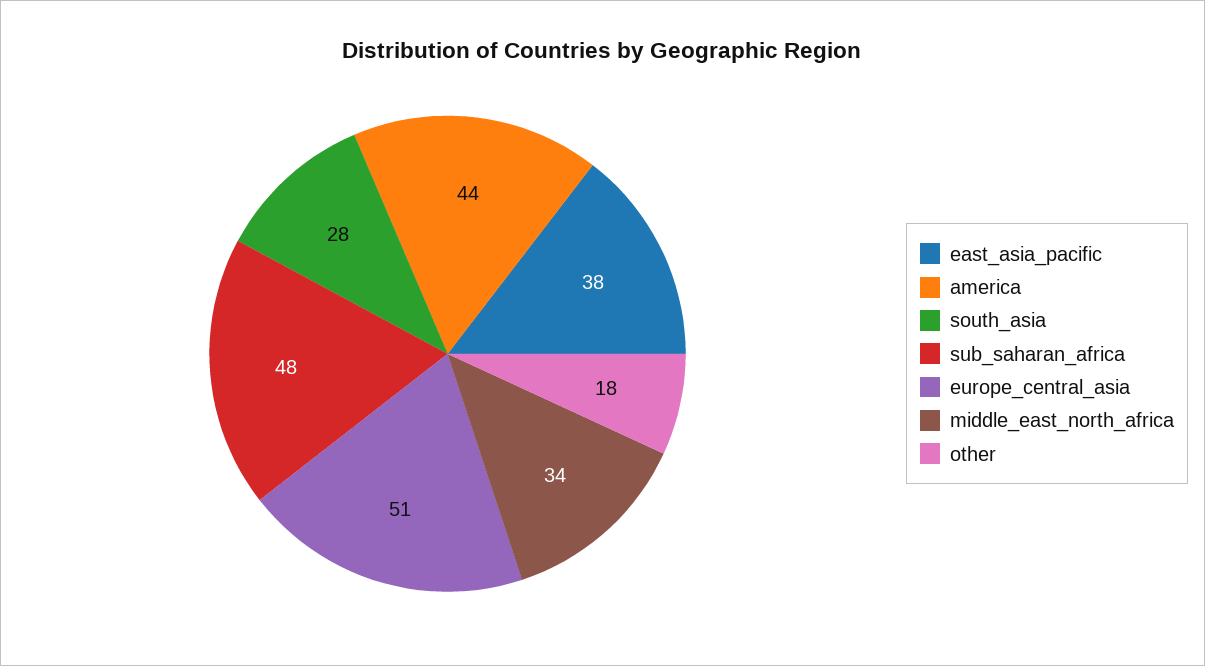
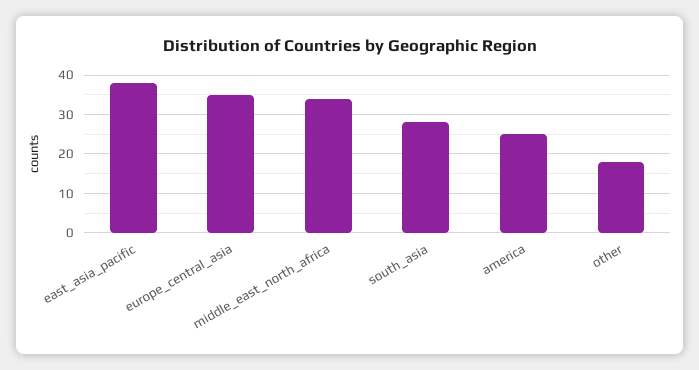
america: 44 -> 25
sub_saharan_africa: 48 -> none
europe_central_asia: 51 -> 35

